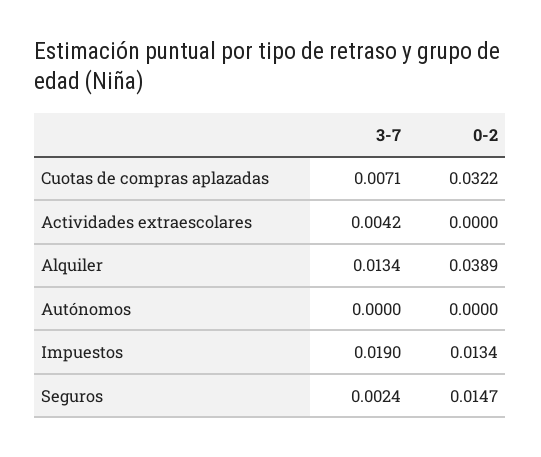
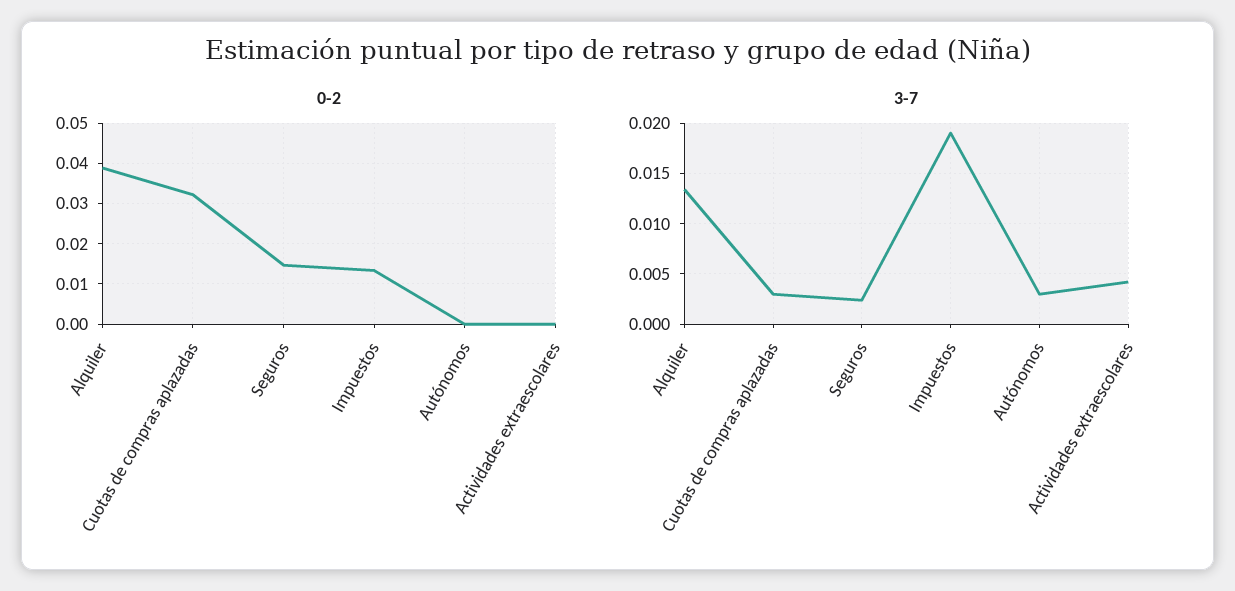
3-7, Cuotas de compras aplazadas: 0.0071 -> 0.003
3-7, Autónomos: 0 -> 0.003

